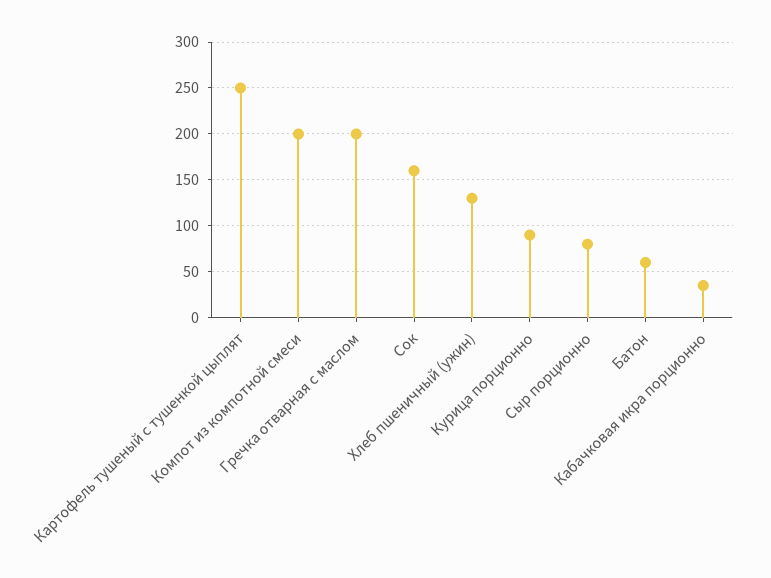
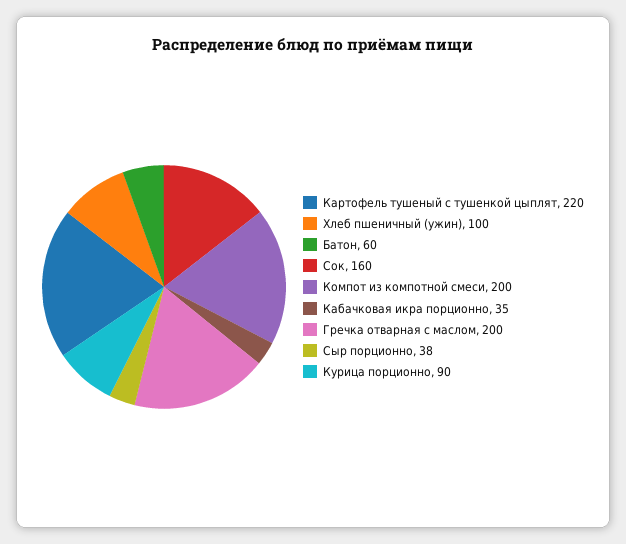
Картофель тушеный с тушенкой цыплят: 250 -> 220
Хлеб пшеничный (ужин): 130 -> 100
Сыр порционно: 80 -> 38

